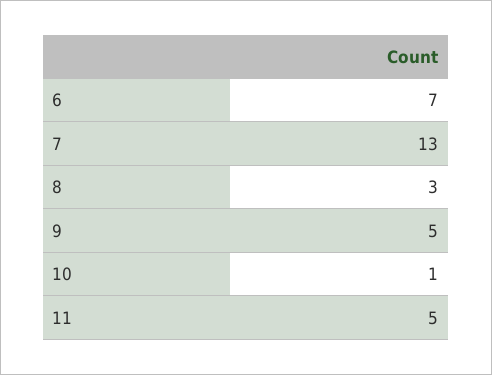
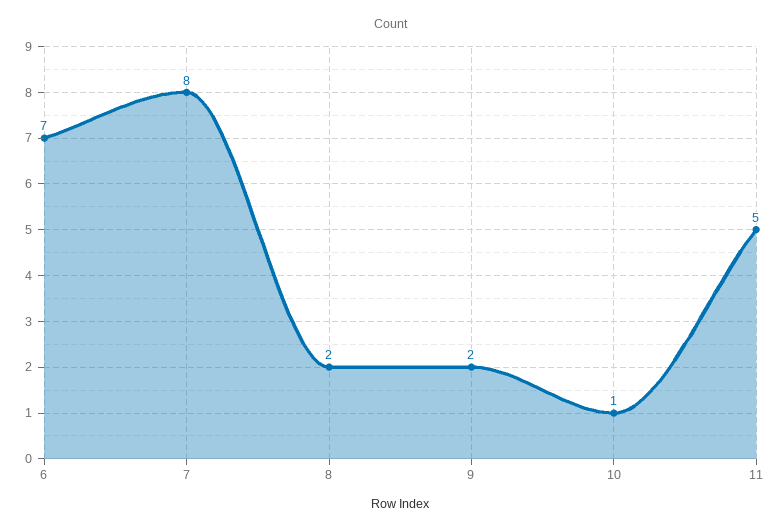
7: 13 -> 8
8: 3 -> 2
9: 5 -> 2

